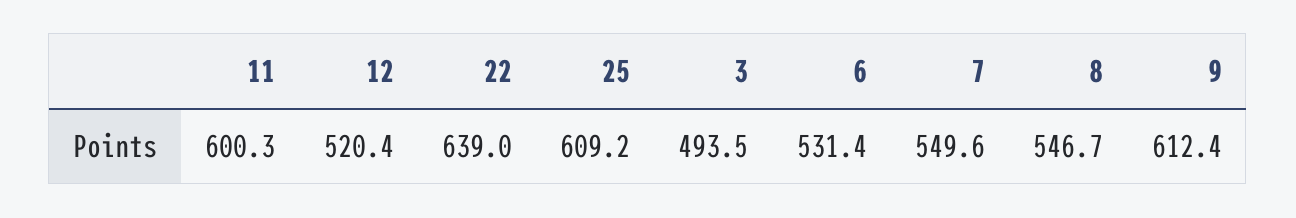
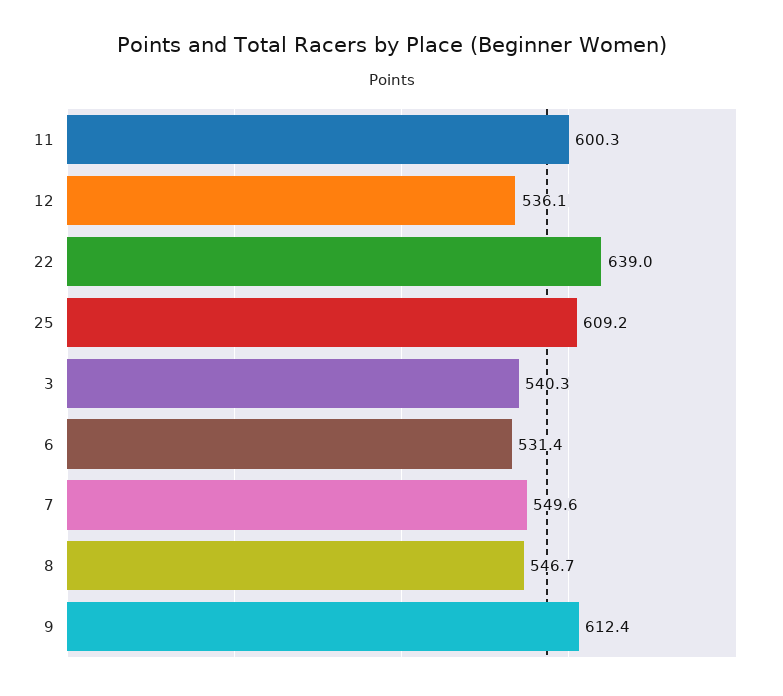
12: 520.4 -> 536.1
3: 493.5 -> 540.3

